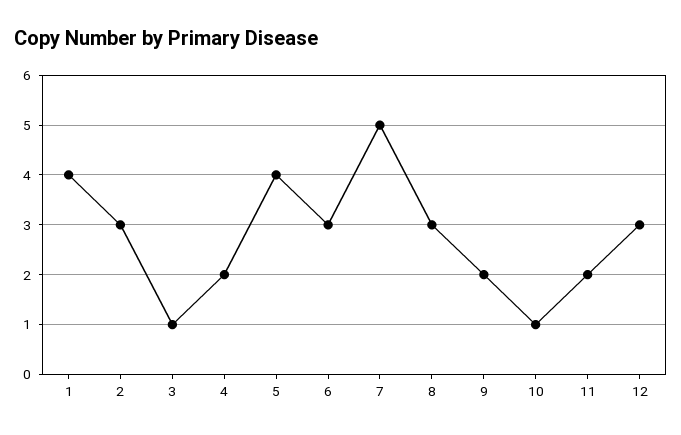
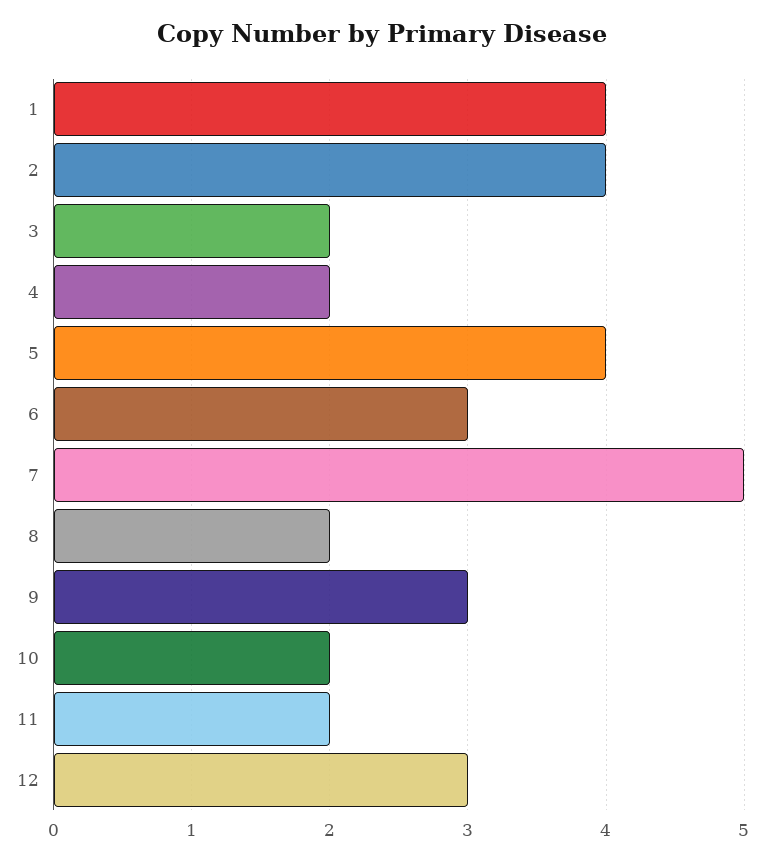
2: 3 -> 4
3: 1 -> 2
8: 3 -> 2
9: 2 -> 3
10: 1 -> 2

